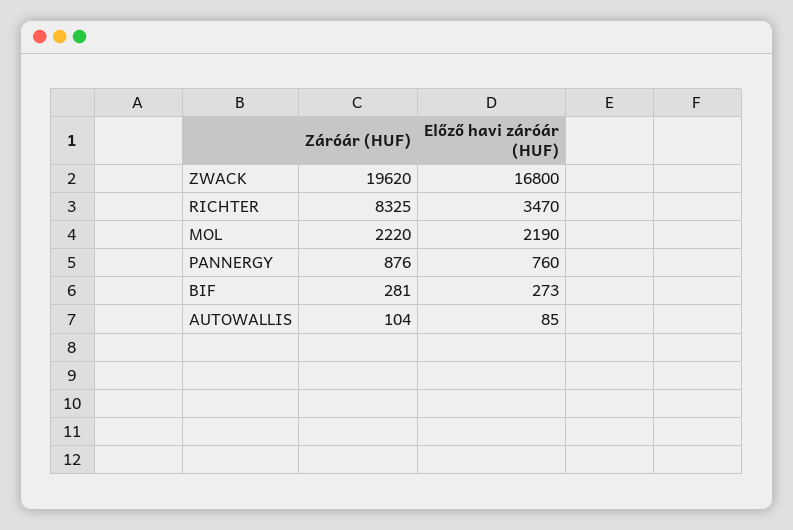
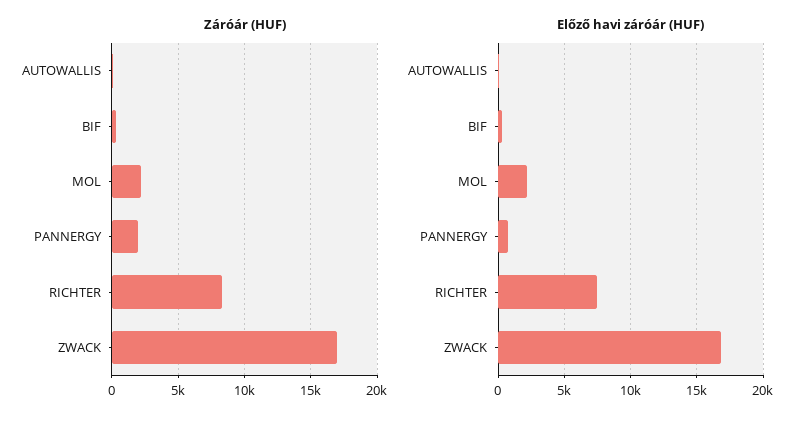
Záróár (HUF), ZWACK: 19620 -> 17000
Előző havi záróár (HUF), RICHTER: 3470 -> 7500
Záróár (HUF), PANNERGY: 876 -> 2000

